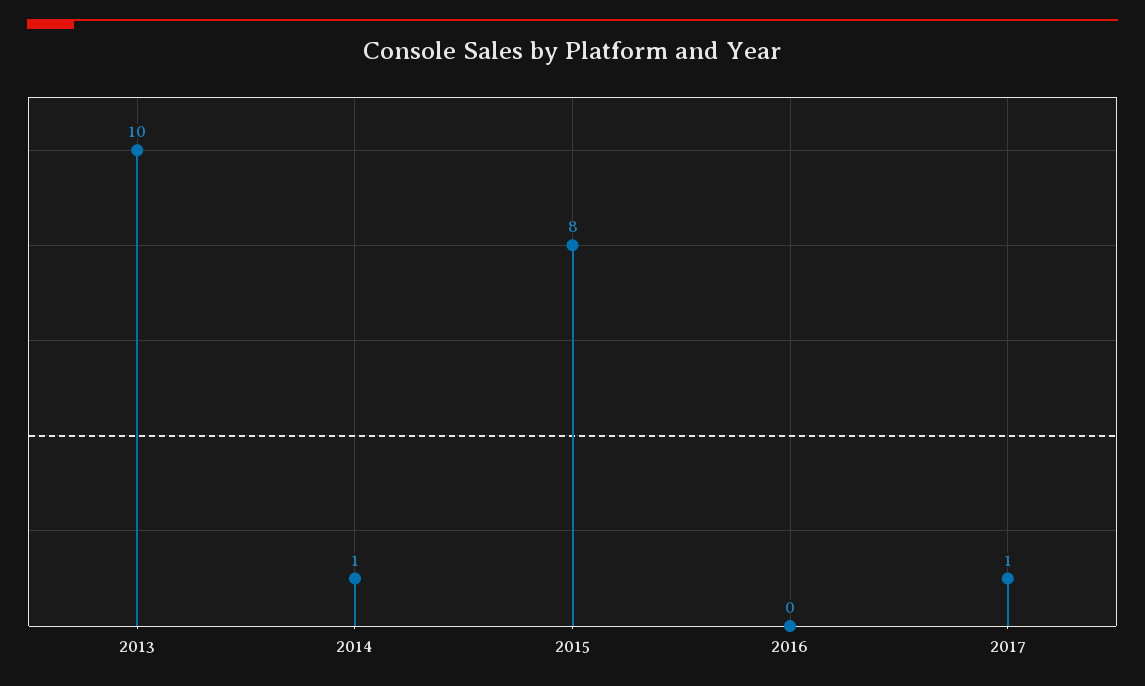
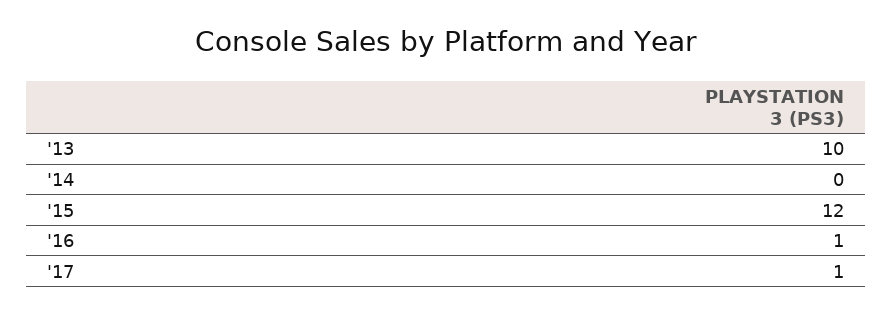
2014: 1 -> 0
2015: 8 -> 12
2016: 0 -> 1

